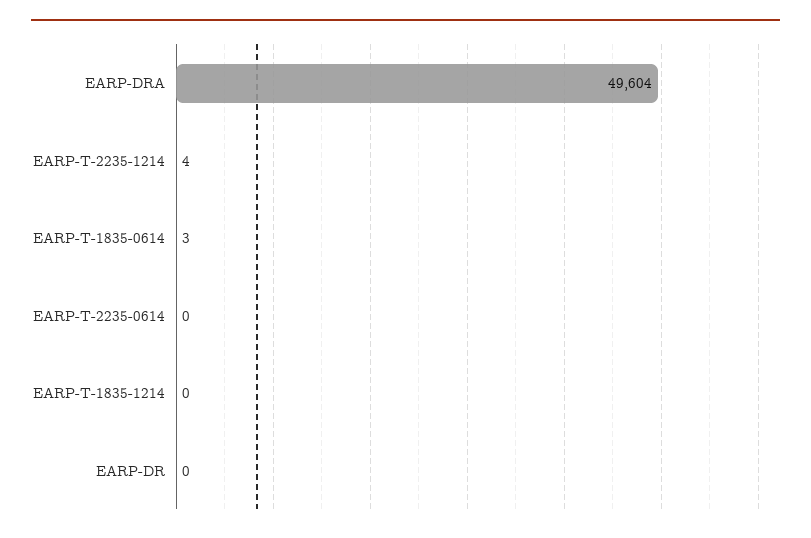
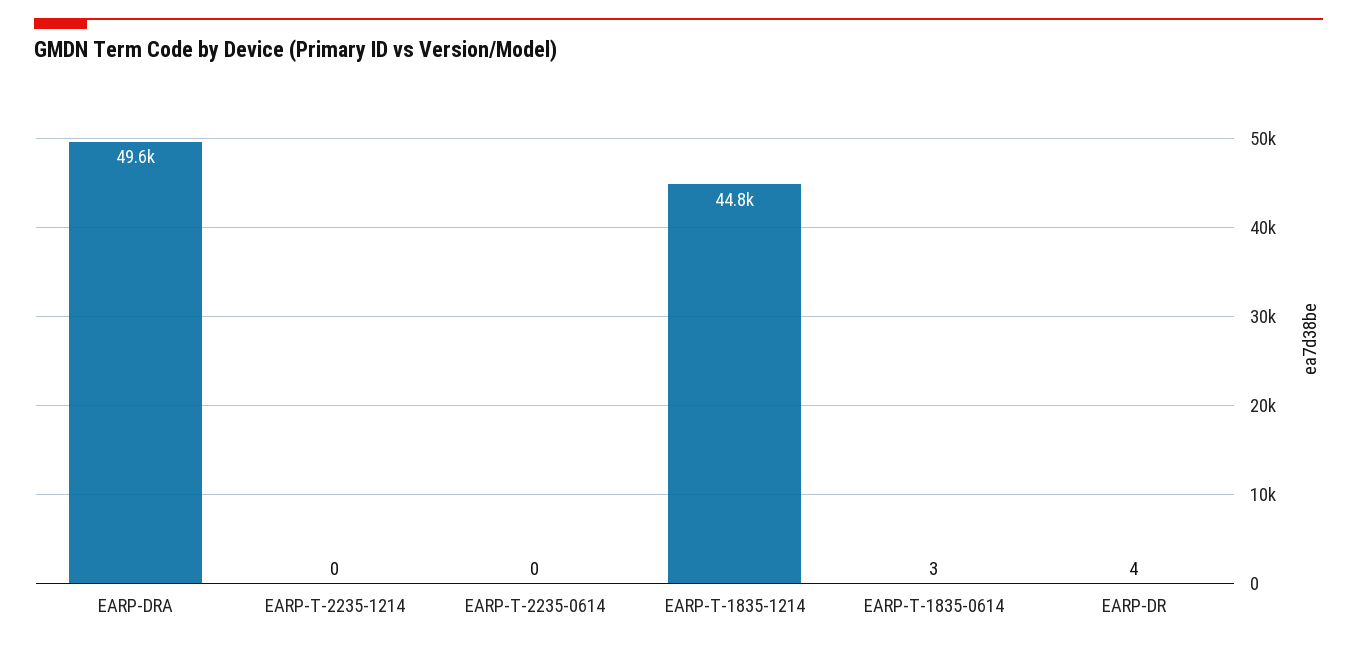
EARP-T-2235-1214: 4 -> 0
EARP-T-1835-1214: 0 -> 44800
EARP-DR: 0 -> 4

